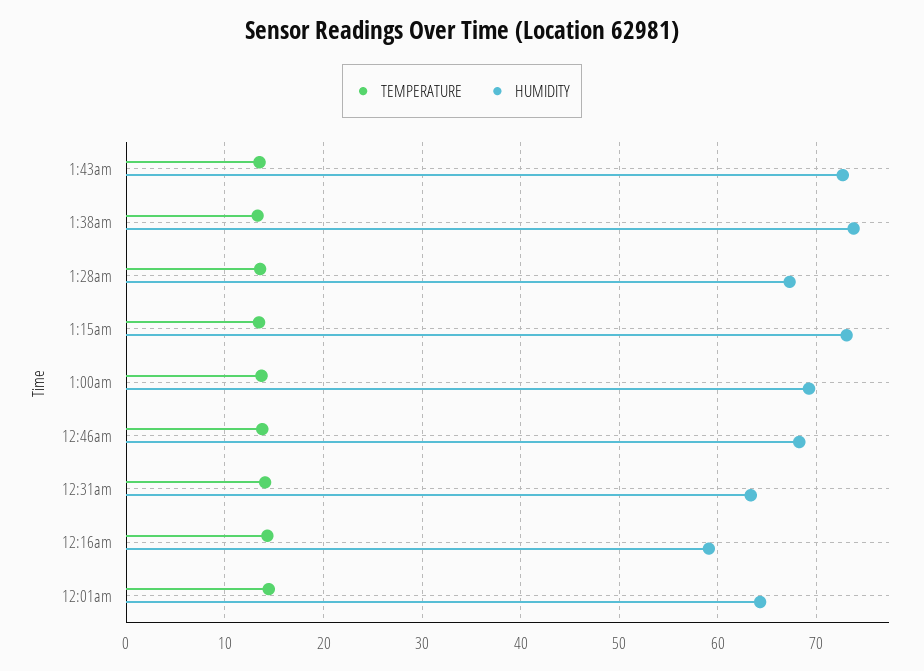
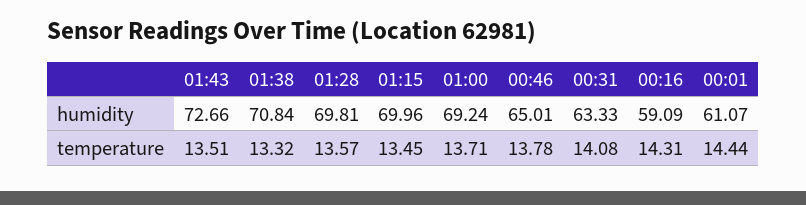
HUMIDITY, 1:38am: 74 -> 70.84
HUMIDITY, 1:28am: 67 -> 69.81
HUMIDITY, 1:15am: 73 -> 69.96
HUMIDITY, 12:46am: 68 -> 65.01
HUMIDITY, 12:01am: 64 -> 61.07

